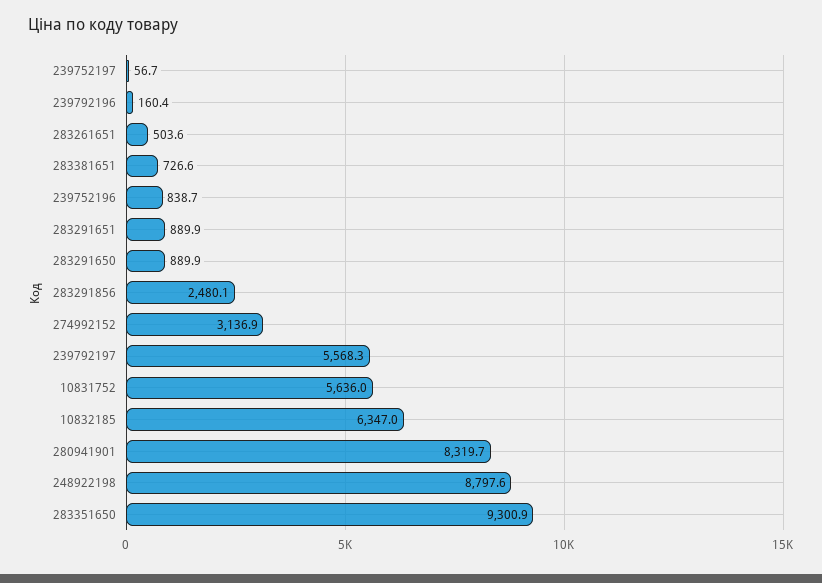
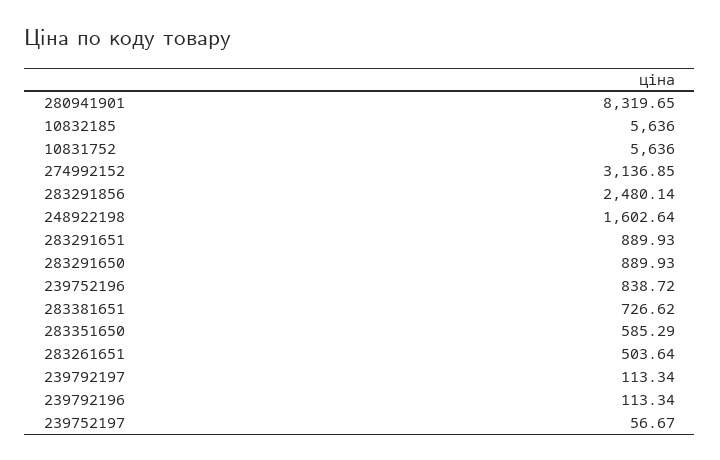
239792196: 160.4 -> 113.34
239792197: 5568.3 -> 113.34
10832185: 6347 -> 5636
248922198: 8797.6 -> 1602.64
283351650: 9300.9 -> 585.29

